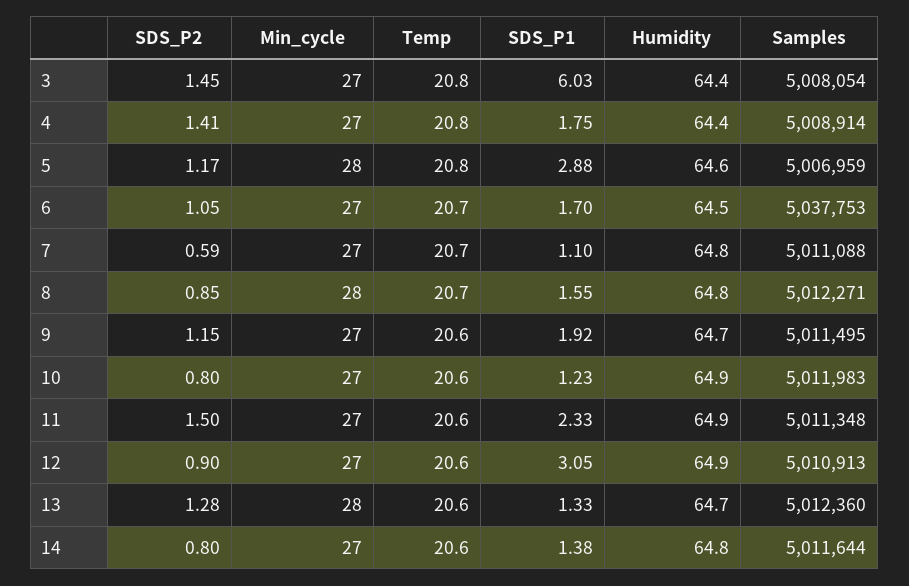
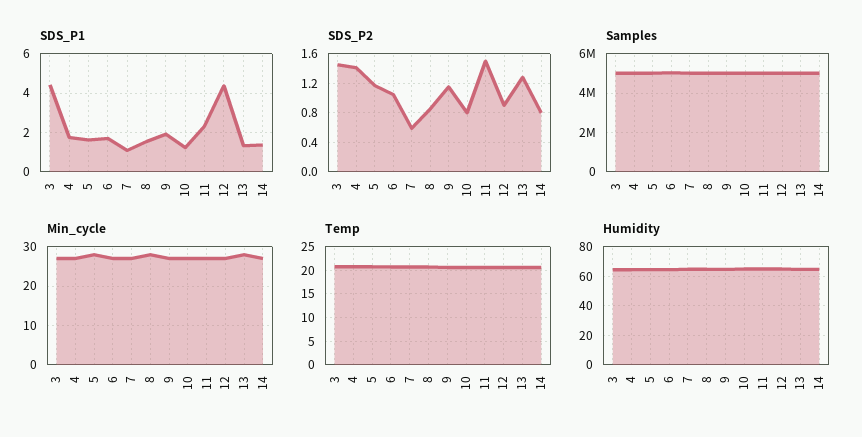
SDS_P1, 3: 6.03 -> 4.5
SDS_P1, 5: 2.88 -> 1.5
SDS_P1, 12: 3.05 -> 4.5

